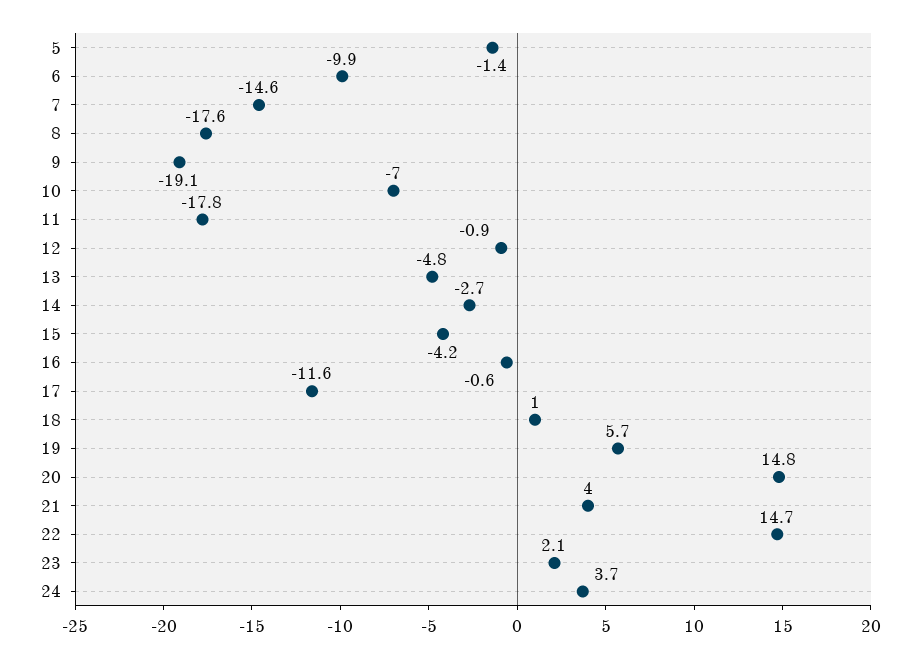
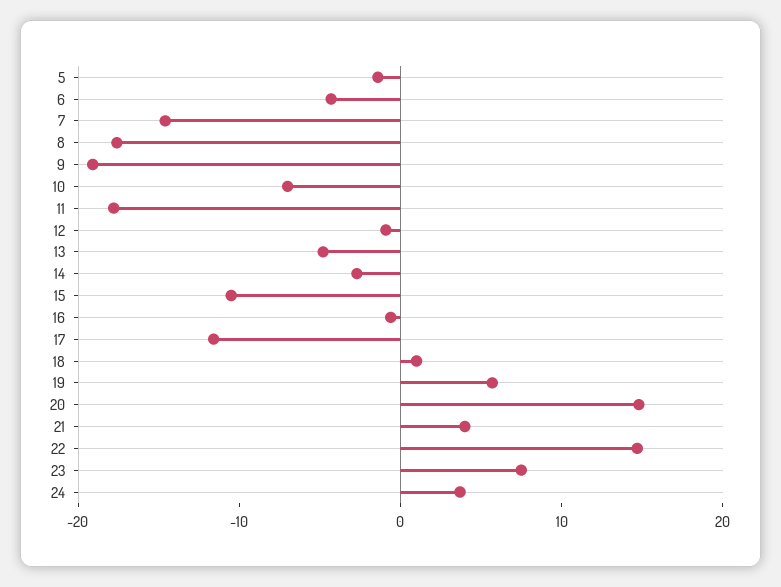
6: -9.9 -> -4
15: -4.2 -> -10
23: 2.1 -> 8

